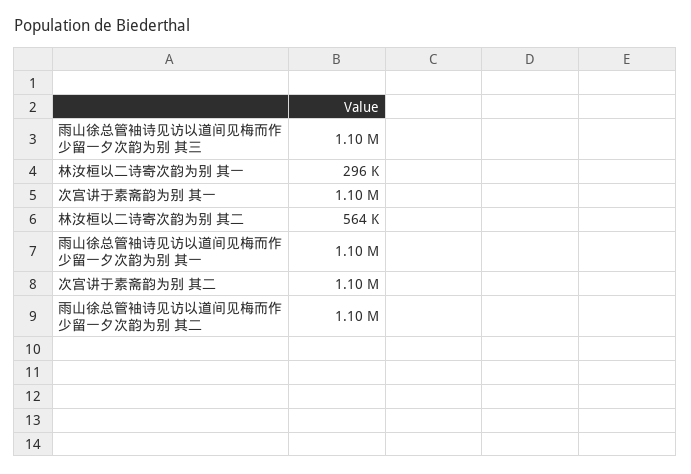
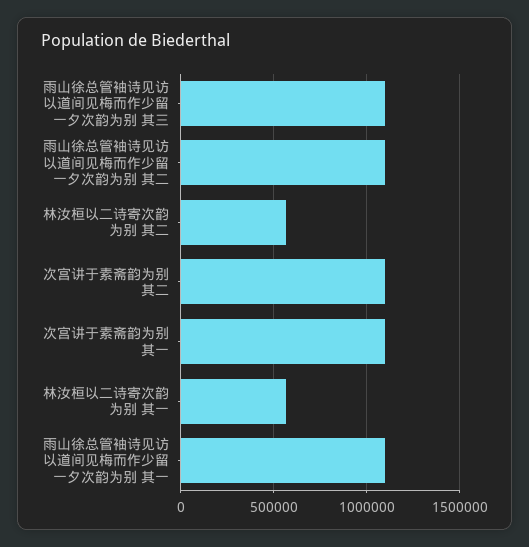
林汝桓以二诗寄次韵为别 其一: 296000 -> 550000

